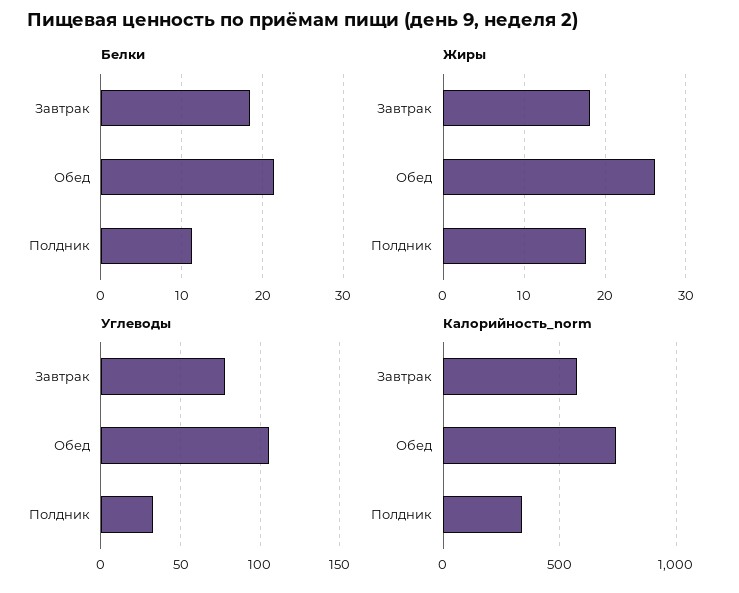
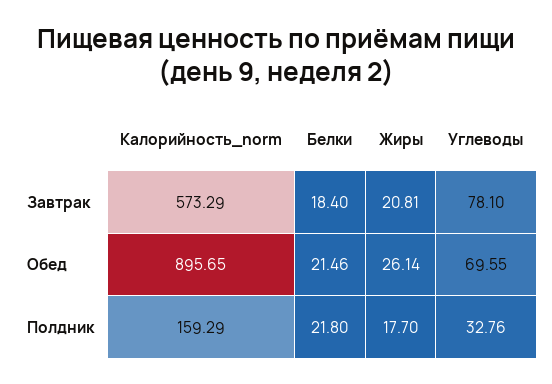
Белки, Полдник: 11 -> 21.8
Жиры, Завтрак: 18 -> 20.81
Углеводы, Обед: 105 -> 69.55
Калорийность_norm, Обед: 750 -> 895.65
Калорийность_norm, Полдник: 350 -> 159.29

